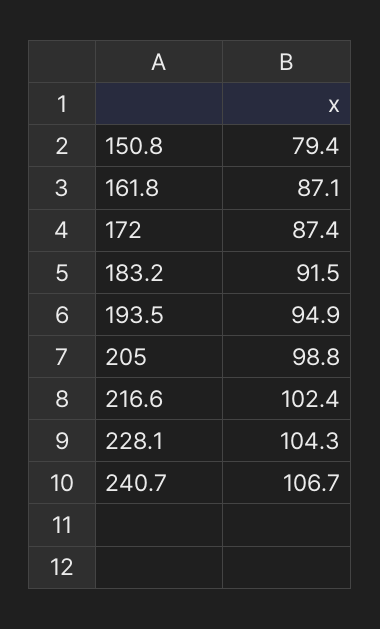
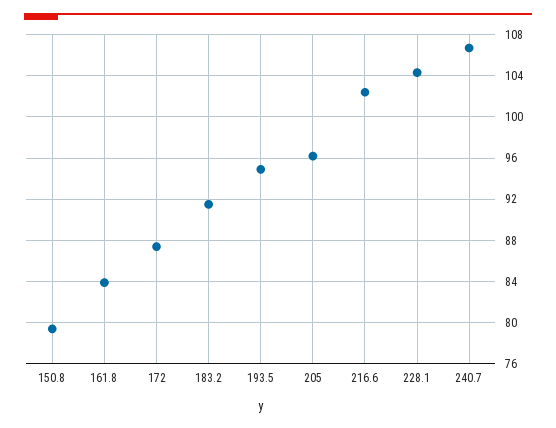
161.8: 87.1 -> 84
205: 98.8 -> 96

